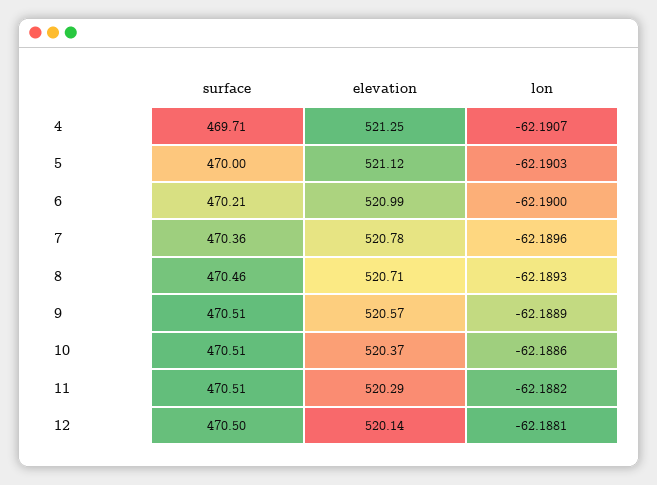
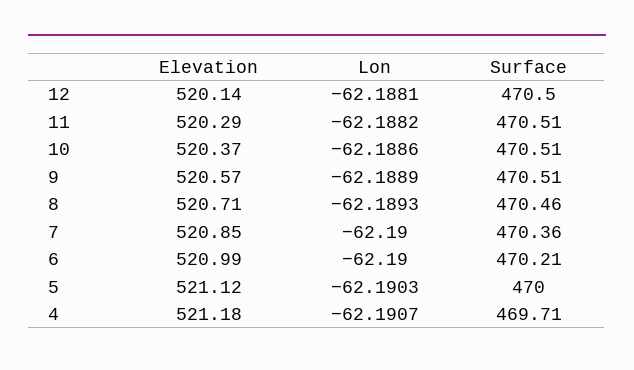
elevation, 4: 521.25 -> 521.18
elevation, 7: 520.78 -> 520.85
lon, 7: -62.1896 -> -62.19

